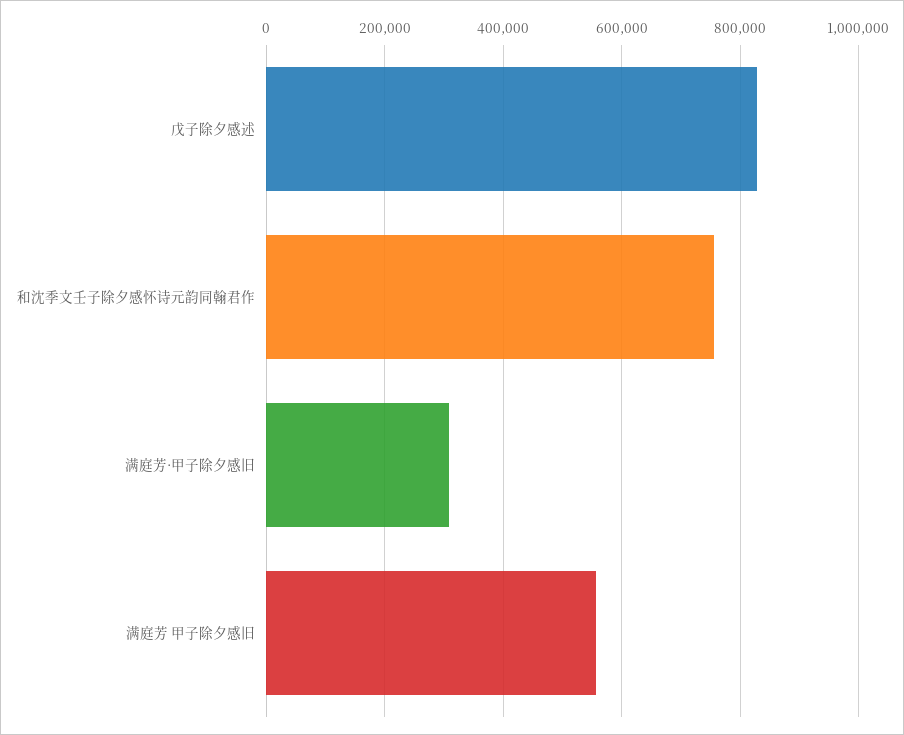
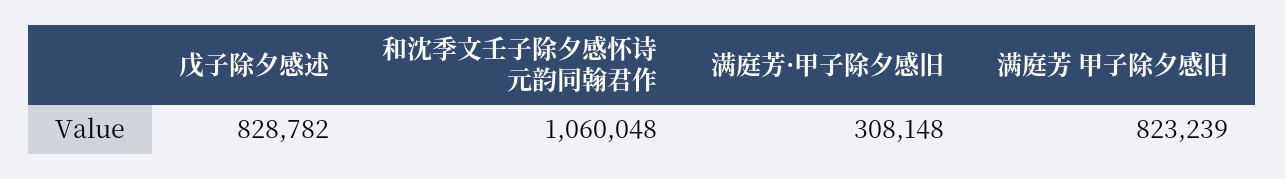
和沈季文壬子除夕感怀诗元韵同翰君作: 760000 -> 1060048
满庭芳 甲子除夕感旧: 560000 -> 823239

